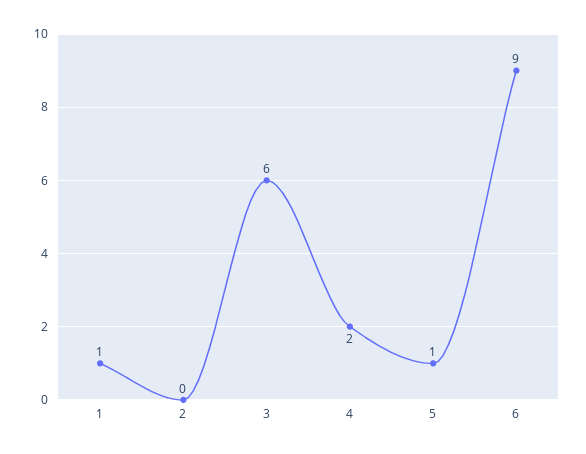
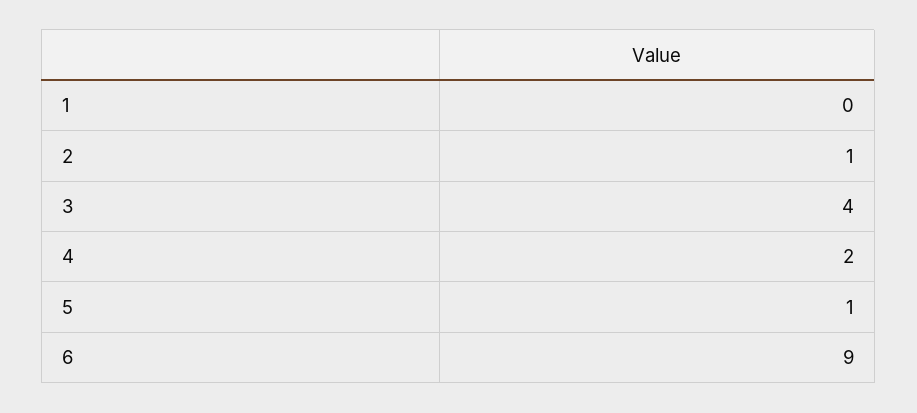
1: 1 -> 0
2: 0 -> 1
3: 6 -> 4

